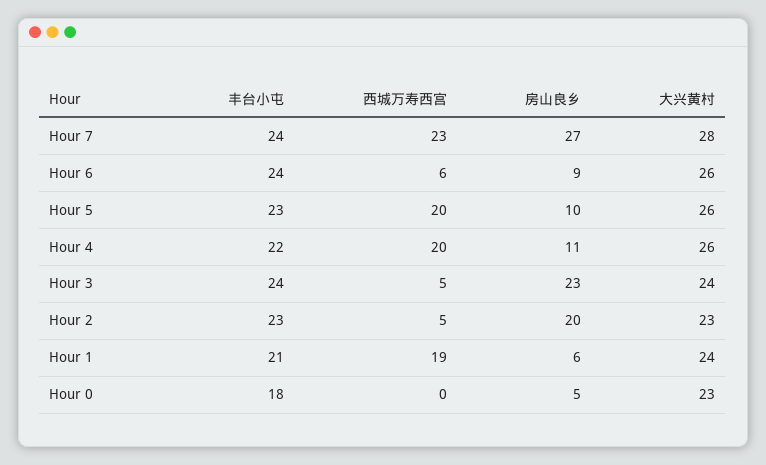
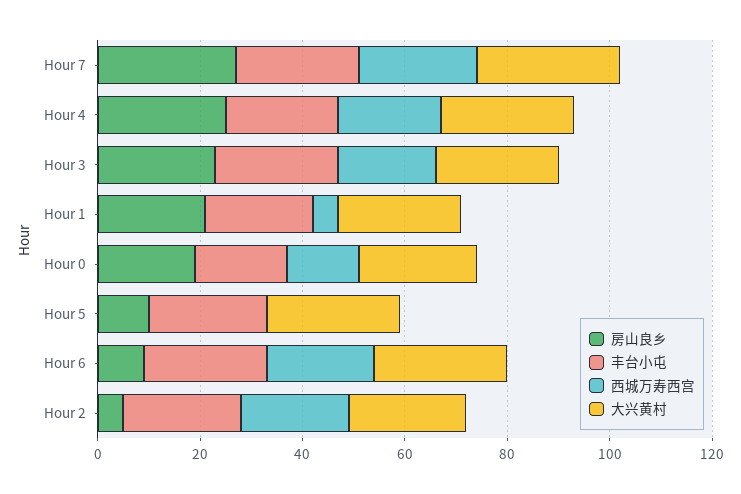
西城万寿西宫, Hour 6: 6 -> 20
西城万寿西宫, Hour 5: 20 -> 0
房山良乡, Hour 4: 11 -> 25
西城万寿西宫, Hour 3: 5 -> 20
西城万寿西宫, Hour 2: 5 -> 20
房山良乡, Hour 2: 20 -> 5
西城万寿西宫, Hour 1: 19 -> 5
房山良乡, Hour 1: 6 -> 20
西城万寿西宫, Hour 0: 0 -> 15
房山良乡, Hour 0: 5 -> 20

